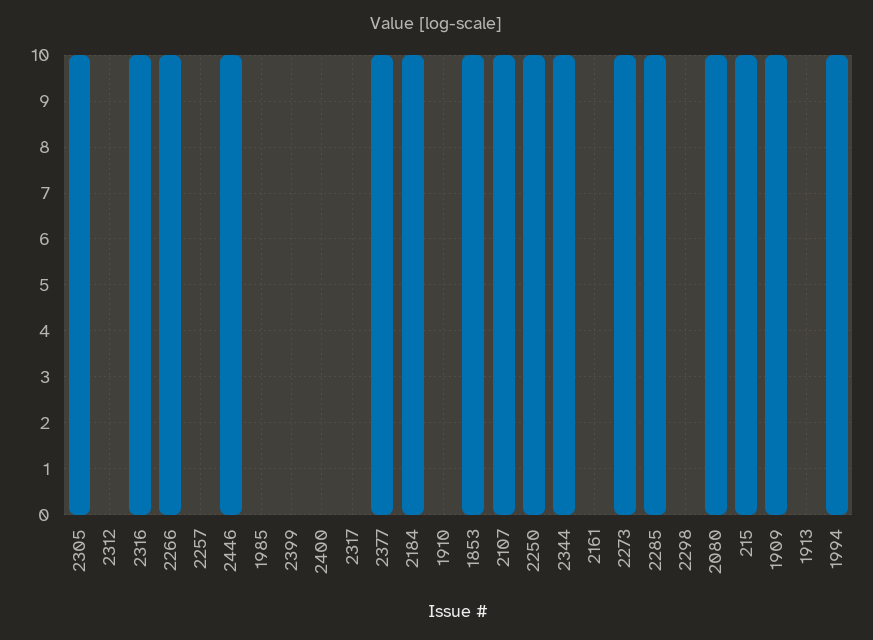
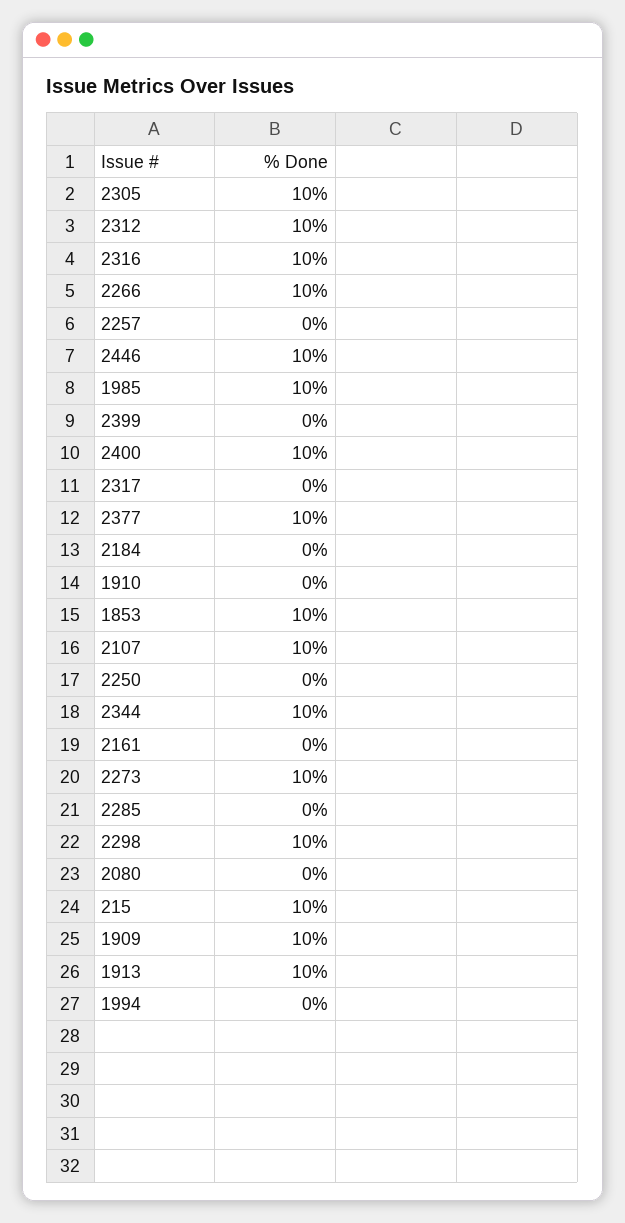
2312: 0 -> 10
1985: 0 -> 10
2400: 0 -> 10
2184: 10 -> 0
2250: 10 -> 0
2285: 10 -> 0
2298: 0 -> 10
2080: 10 -> 0
1913: 0 -> 10
1994: 10 -> 0

